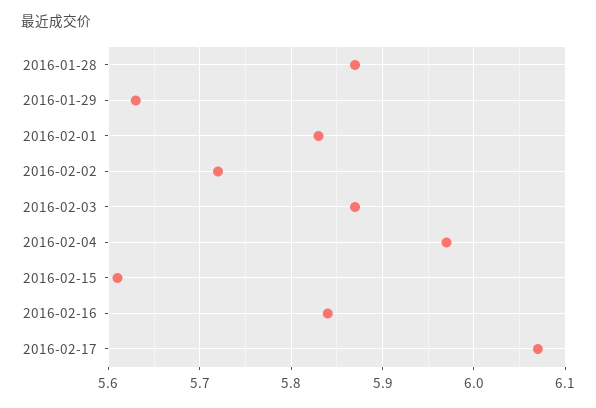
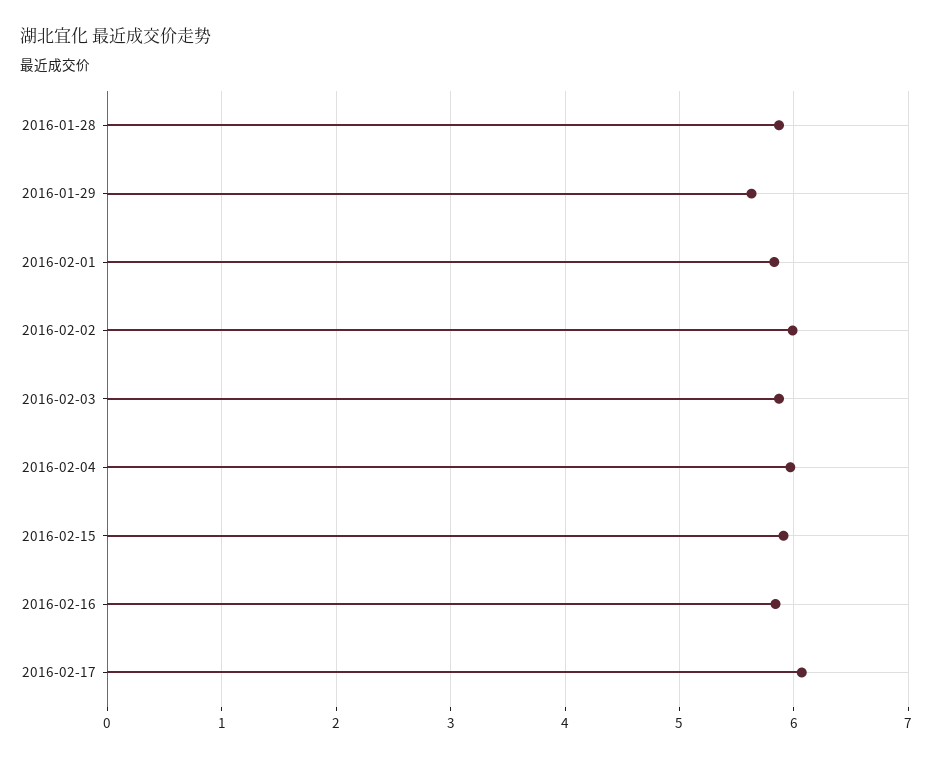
2016-02-02: 5.72 -> 6
2016-02-15: 5.61 -> 5.9

